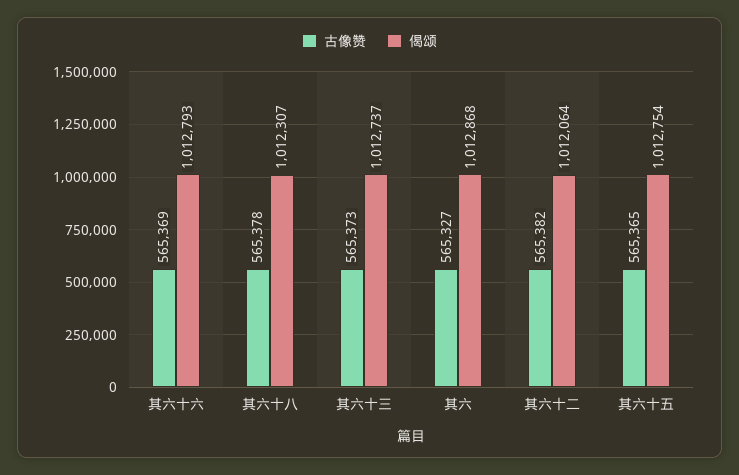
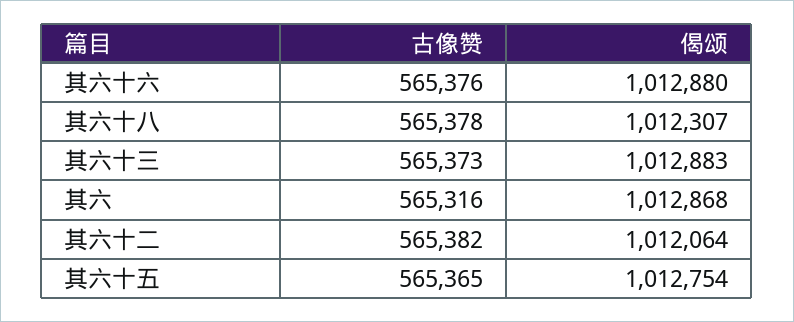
古像赞, 其六十六: 565369 -> 565376
偈颂, 其六十六: 1012793 -> 1012880
偈颂, 其六十三: 1012737 -> 1012883
古像赞, 其六: 565327 -> 565316

